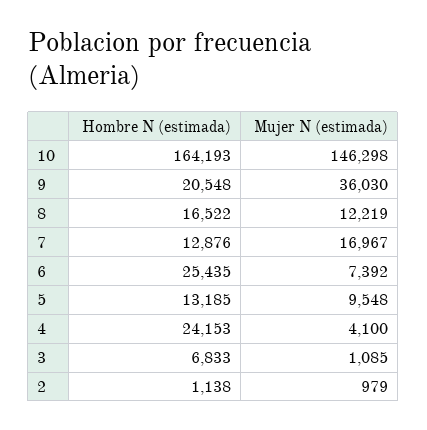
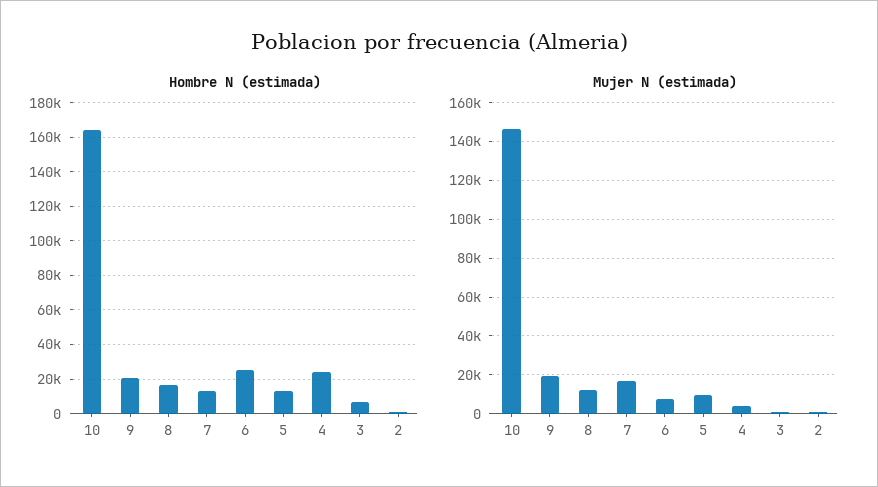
Mujer N (estimada), 9: 36030 -> 20000

